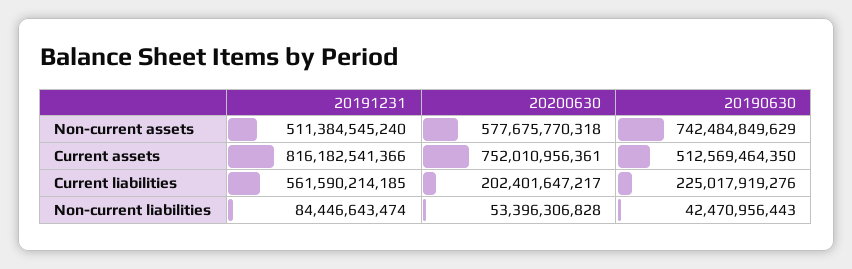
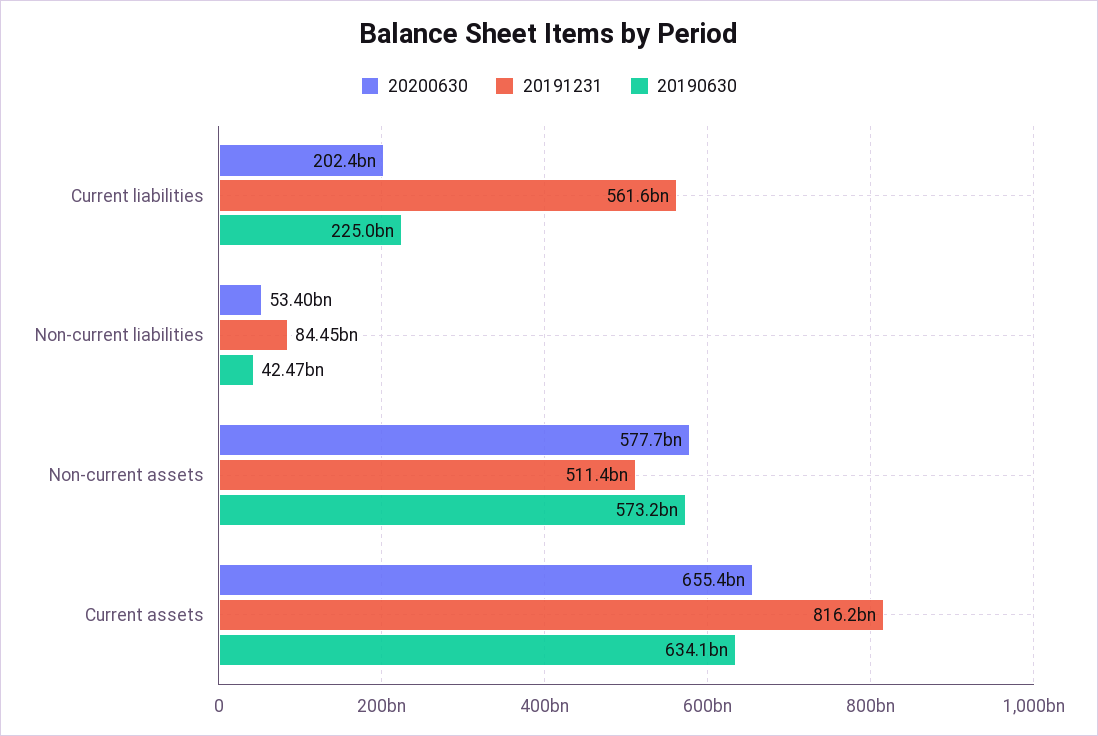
20190630, Non-current assets: 742484849629 -> 573200000000
20200630, Current assets: 752010956361 -> 655400000000
20190630, Current assets: 512569464350 -> 634100000000

